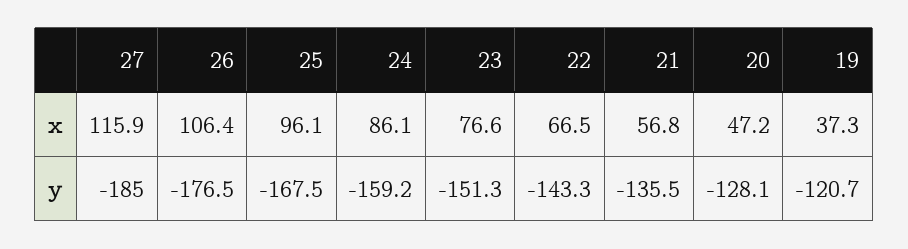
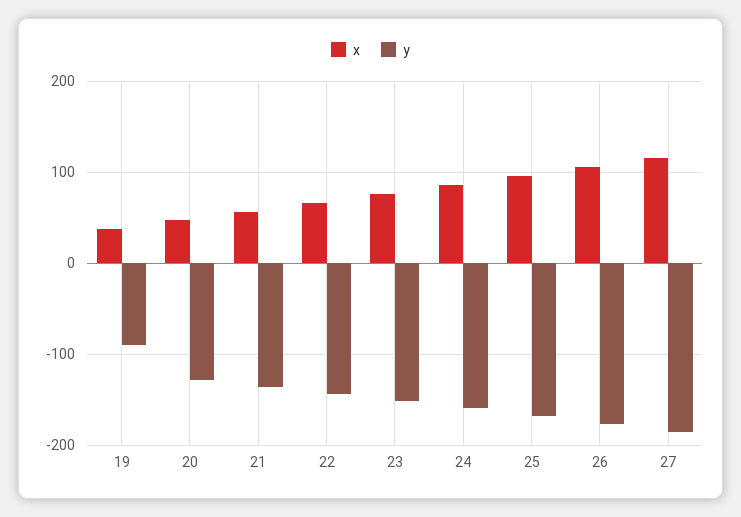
y, 19: -120.7 -> -90

